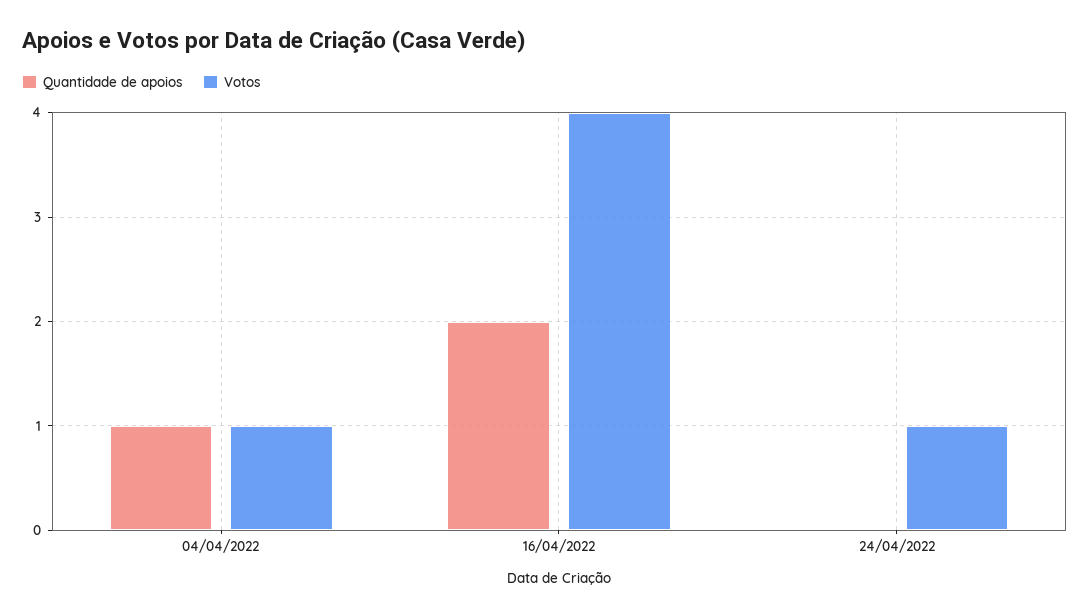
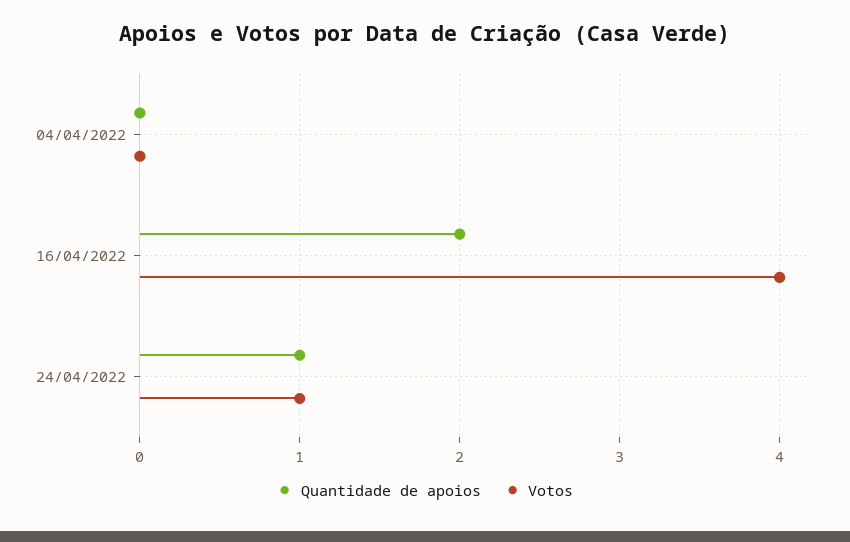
Quantidade de apoios, 04/04/2022: 1 -> 0
Votos, 04/04/2022: 1 -> 0
Quantidade de apoios, 24/04/2022: 0 -> 1

